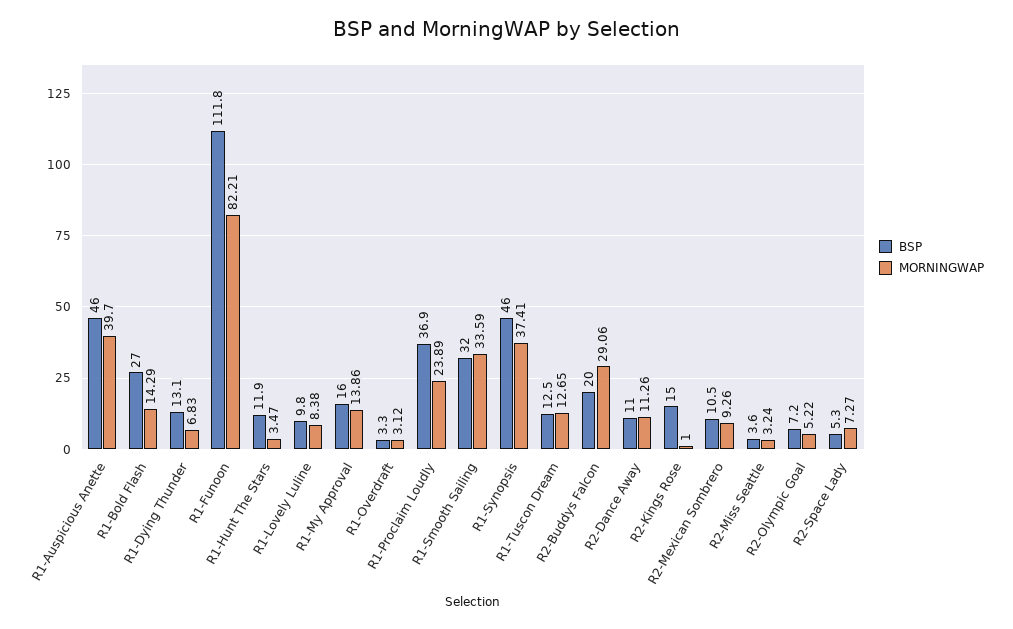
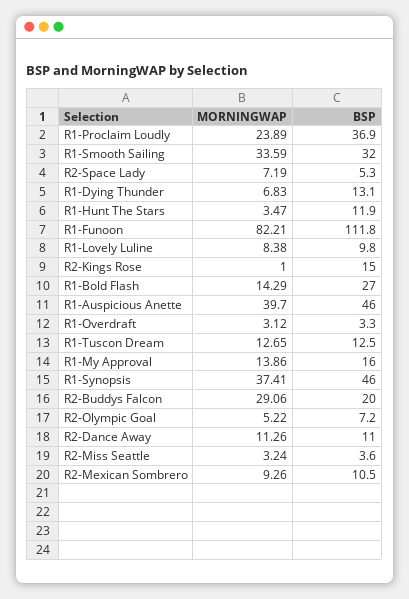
MORNINGWAP, R2-Space Lady: 7.27 -> 7.19

